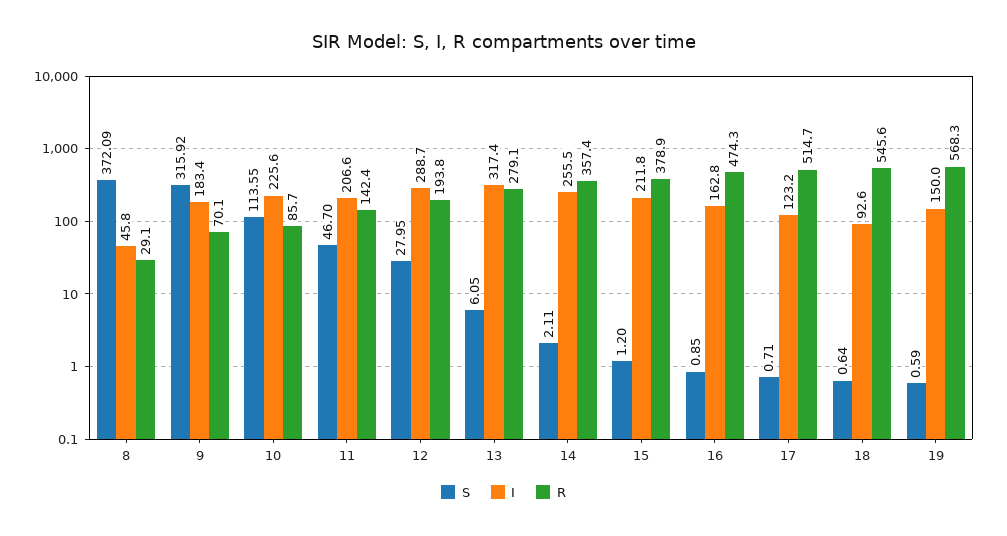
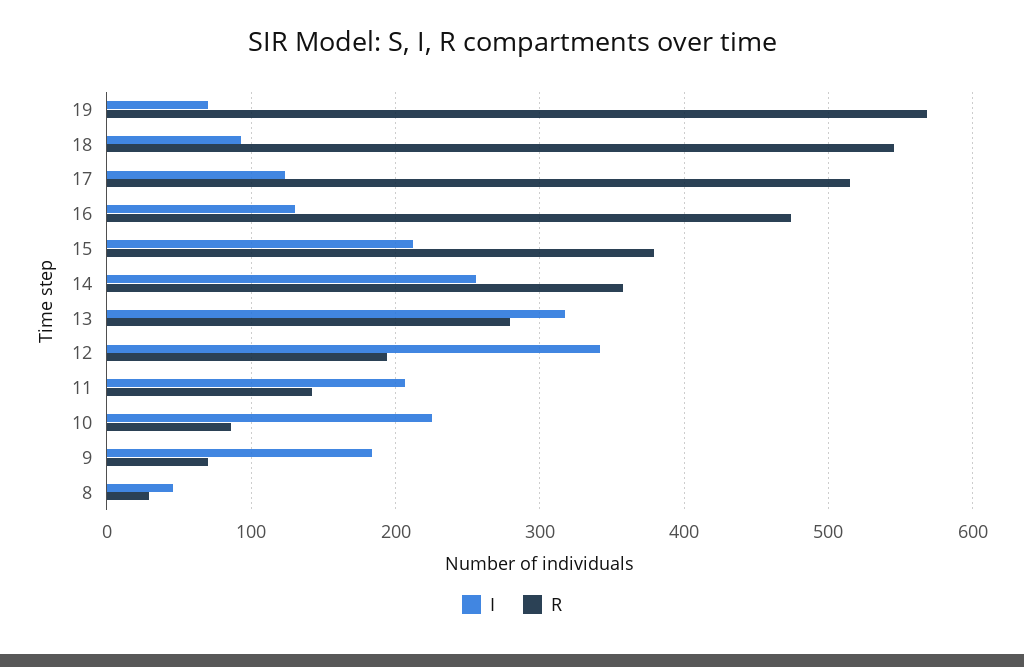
S, 8: 372.09 -> none
S, 9: 315.92 -> none
S, 10: 113.55 -> none
S, 11: 46.7 -> none
S, 12: 27.95 -> none
I, 12: 288.7 -> 340
S, 13: 6.05 -> none
S, 14: 2.11 -> none
S, 15: 1.2 -> none
S, 16: 0.85 -> none
I, 16: 162.8 -> 130
S, 17: 0.71 -> none
S, 18: 0.64 -> none
S, 19: 0.59 -> none
I, 19: 150 -> 70

